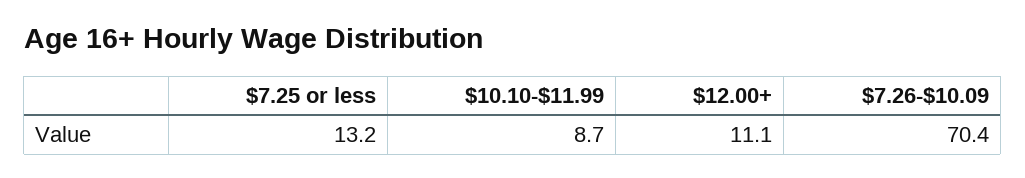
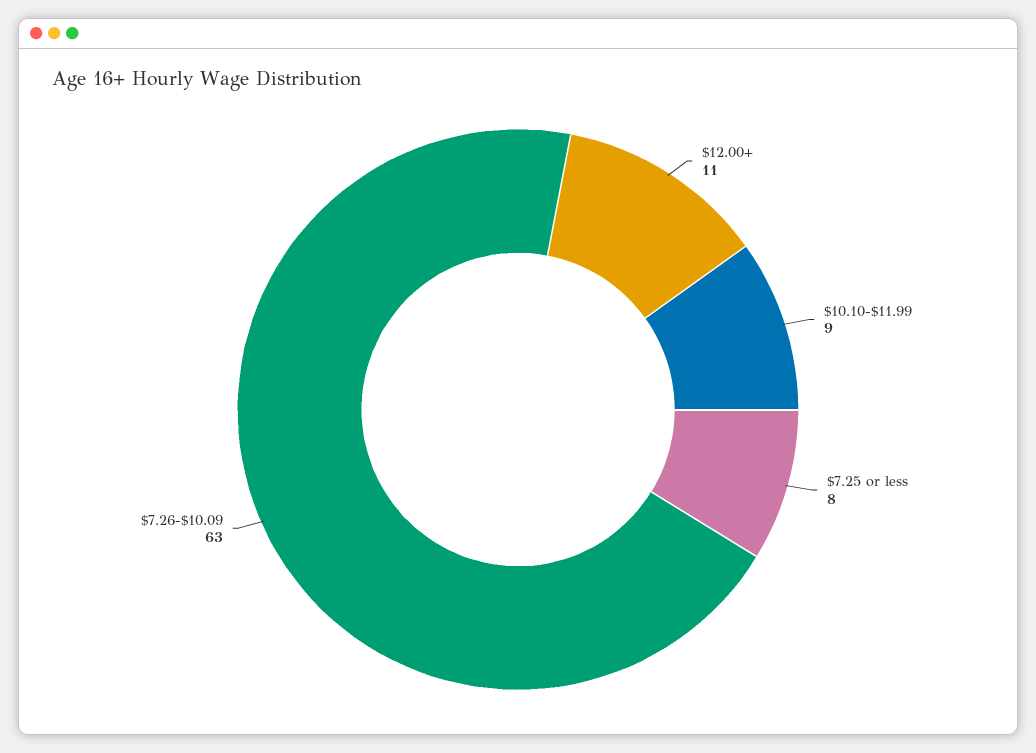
$7.25 or less: 13.2 -> 8
$7.26-$10.09: 70.4 -> 63

